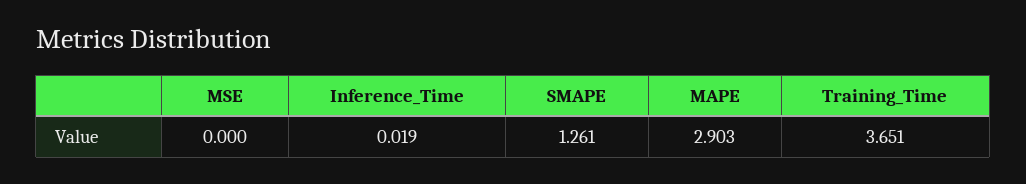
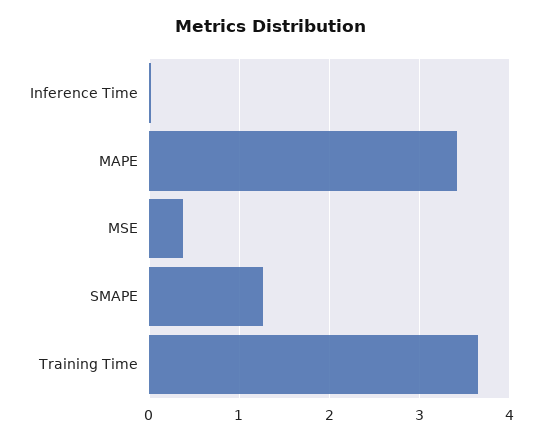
MSE: 0 -> 0.4
MAPE: 2.903 -> 3.4

